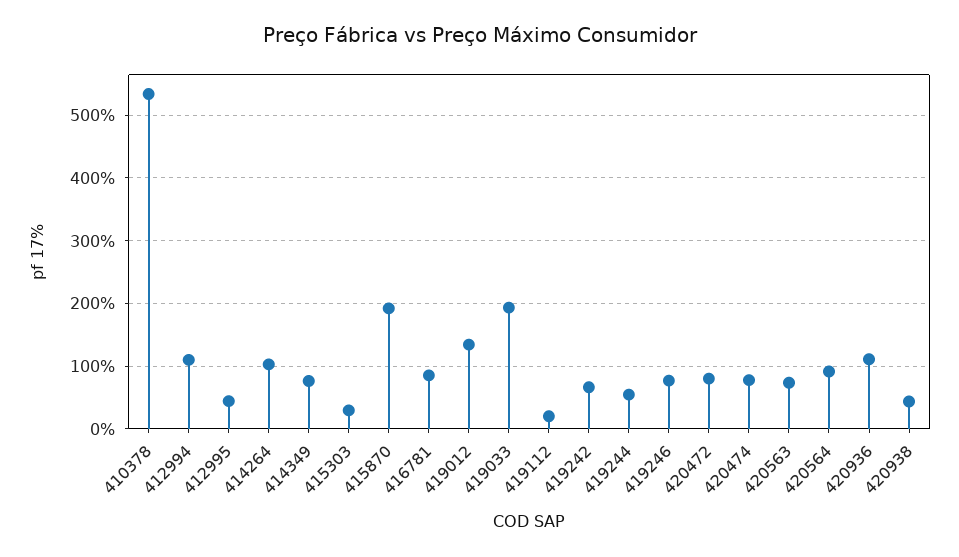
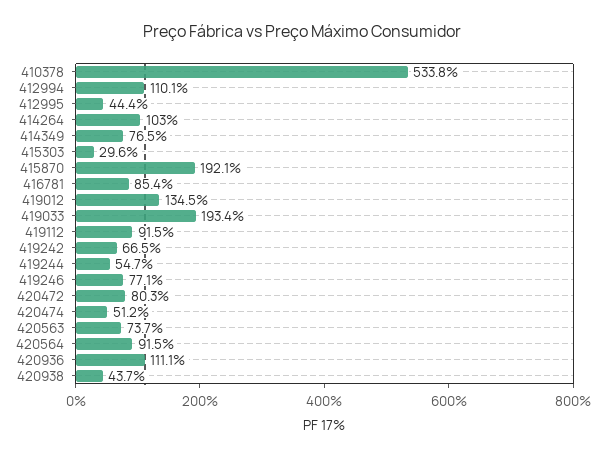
419112: 20 -> 91.5
420474: 80 -> 51.2

